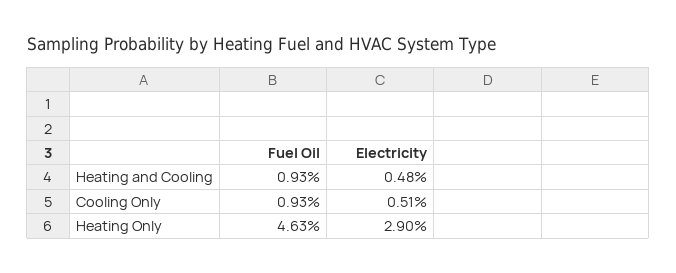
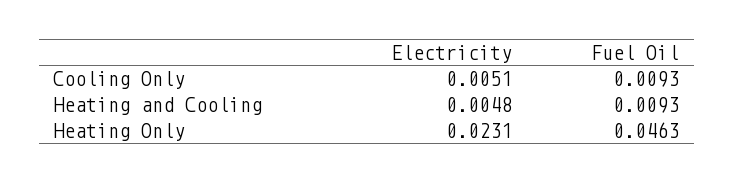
Electricity, Heating Only: 0.029 -> 0.0231

